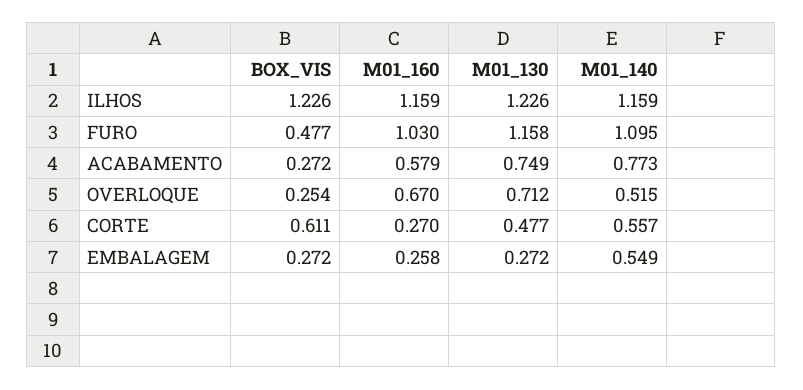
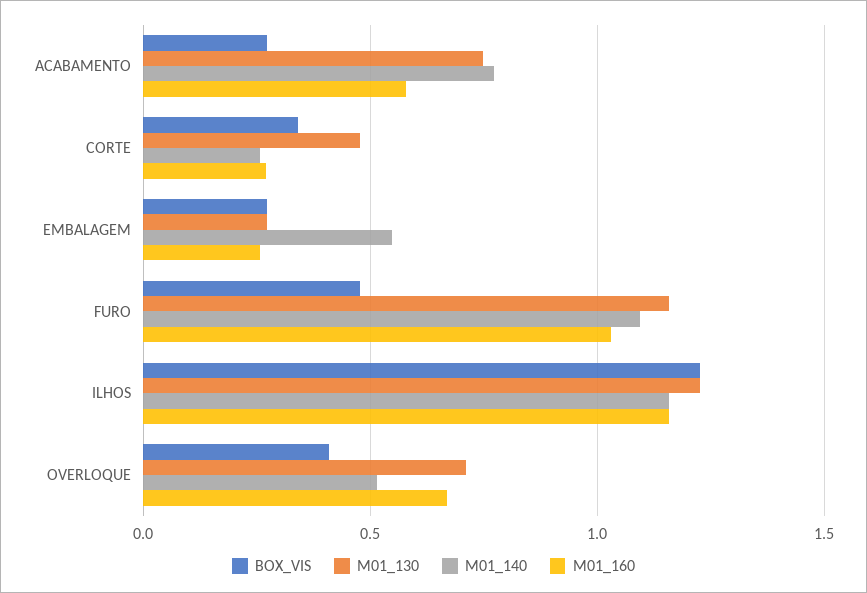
BOX_VIS, OVERLOQUE: 0.254 -> 0.4
BOX_VIS, CORTE: 0.611 -> 0.35
M01_140, CORTE: 0.557 -> 0.25

